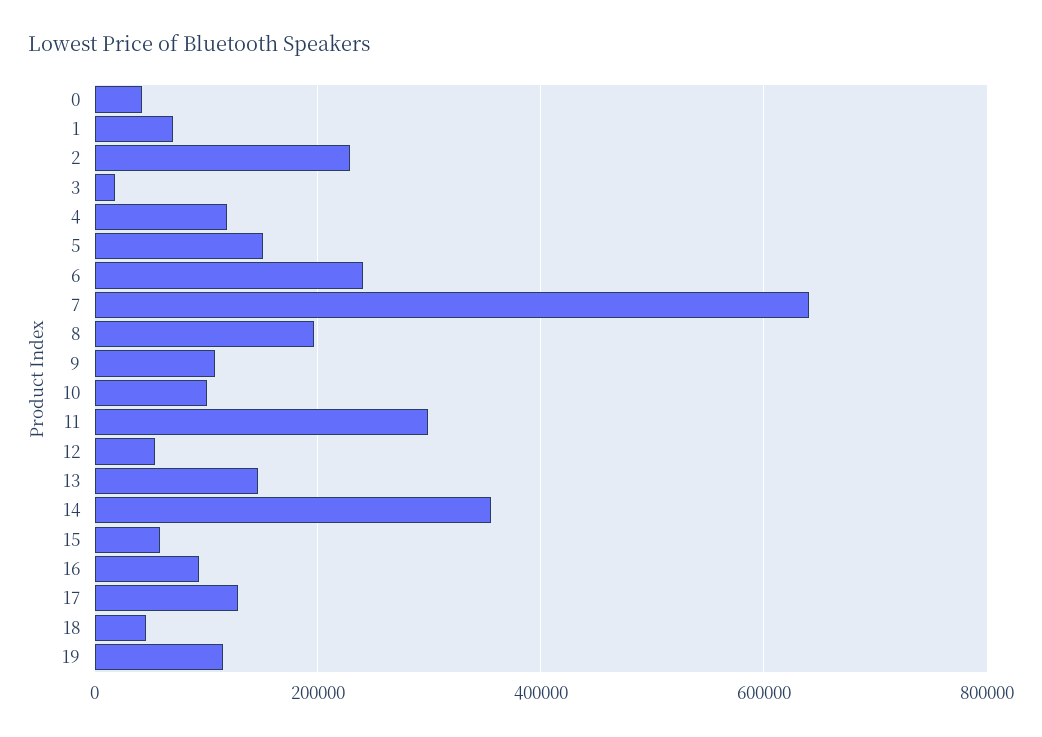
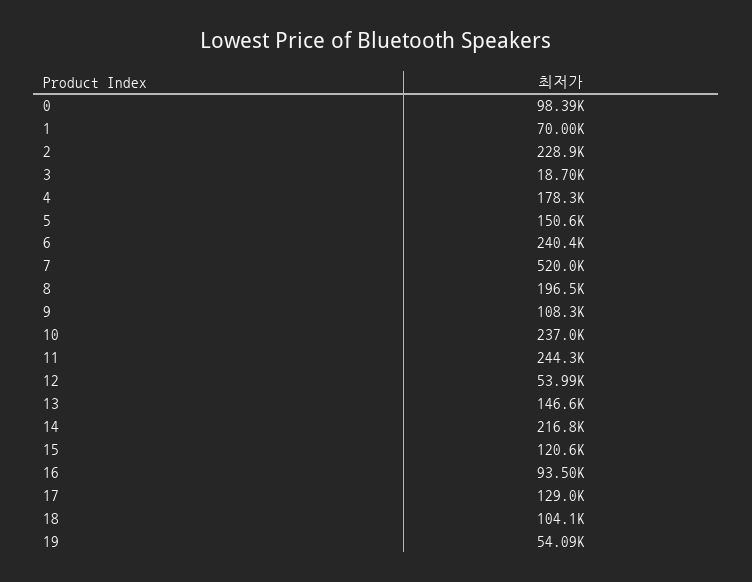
0: 40000 -> 98390
4: 120000 -> 178300
7: 640000 -> 520000
10: 100000 -> 237000
11: 300000 -> 244300
14: 360000 -> 216800
15: 60000 -> 120600
18: 40000 -> 104100
19: 120000 -> 54090

